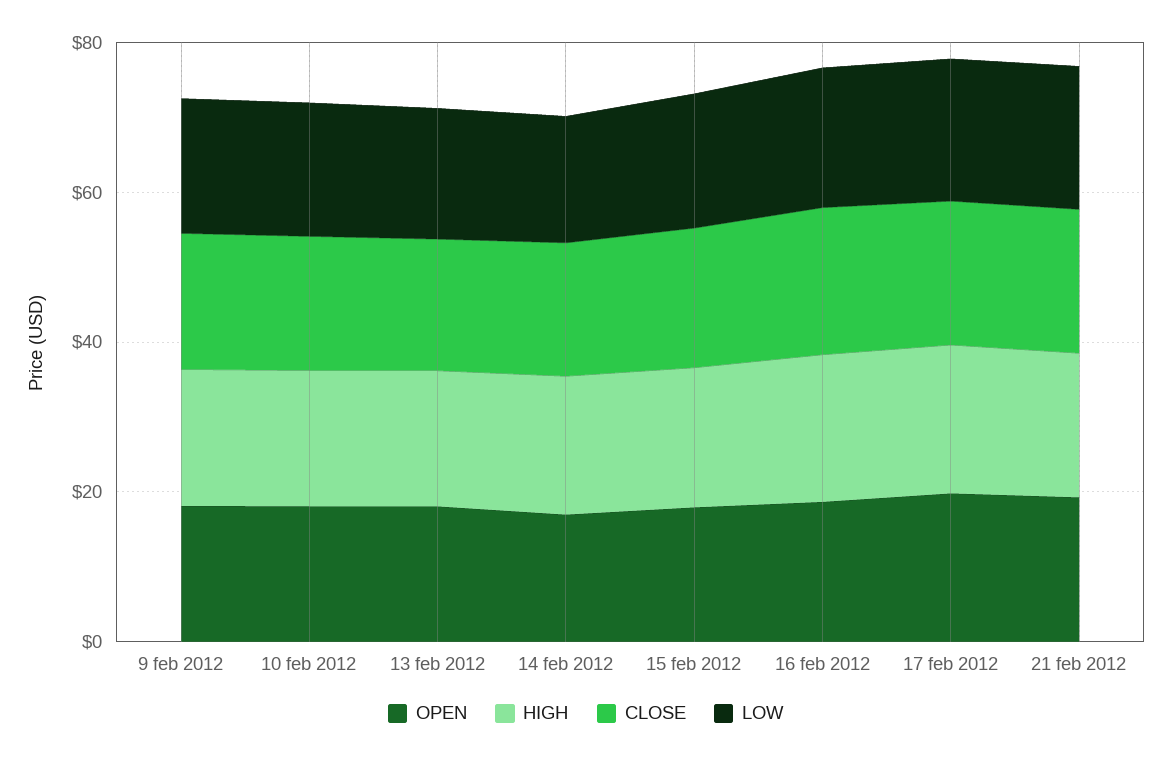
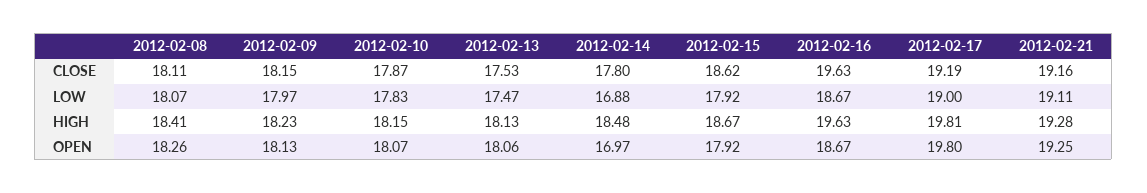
CLOSE, 2012-02-08: none -> 18.11
LOW, 2012-02-08: none -> 18.07
HIGH, 2012-02-08: none -> 18.41
OPEN, 2012-02-08: none -> 18.26

